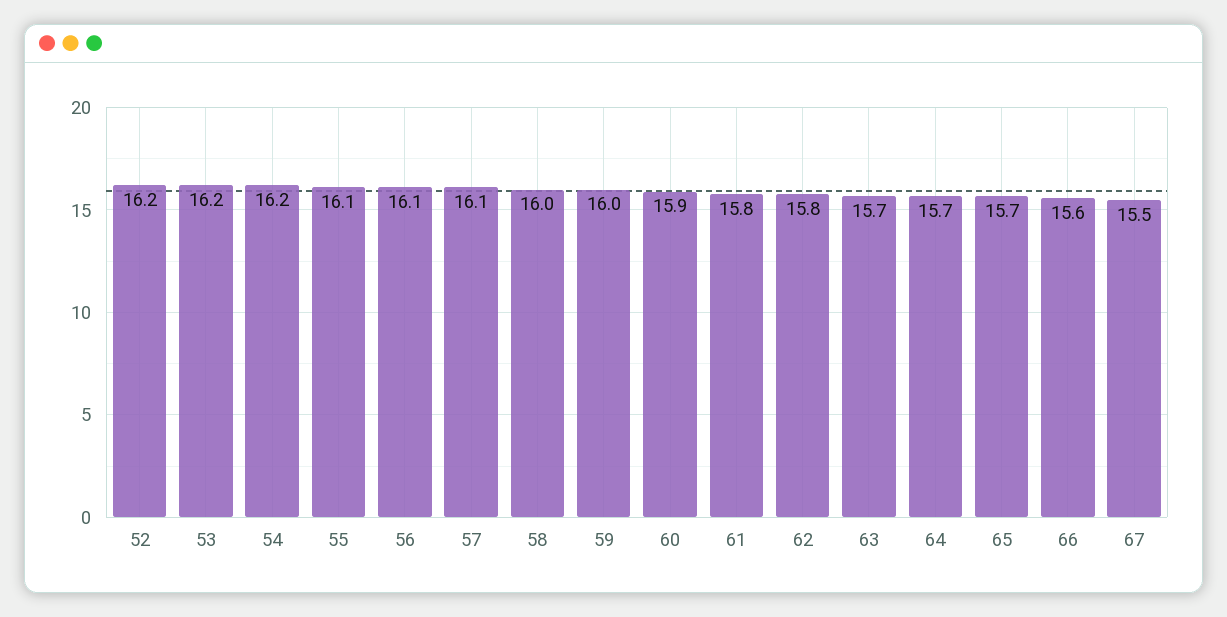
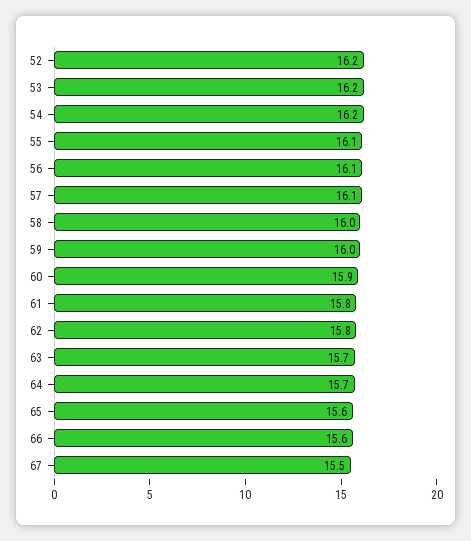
65: 15.7 -> 15.6

